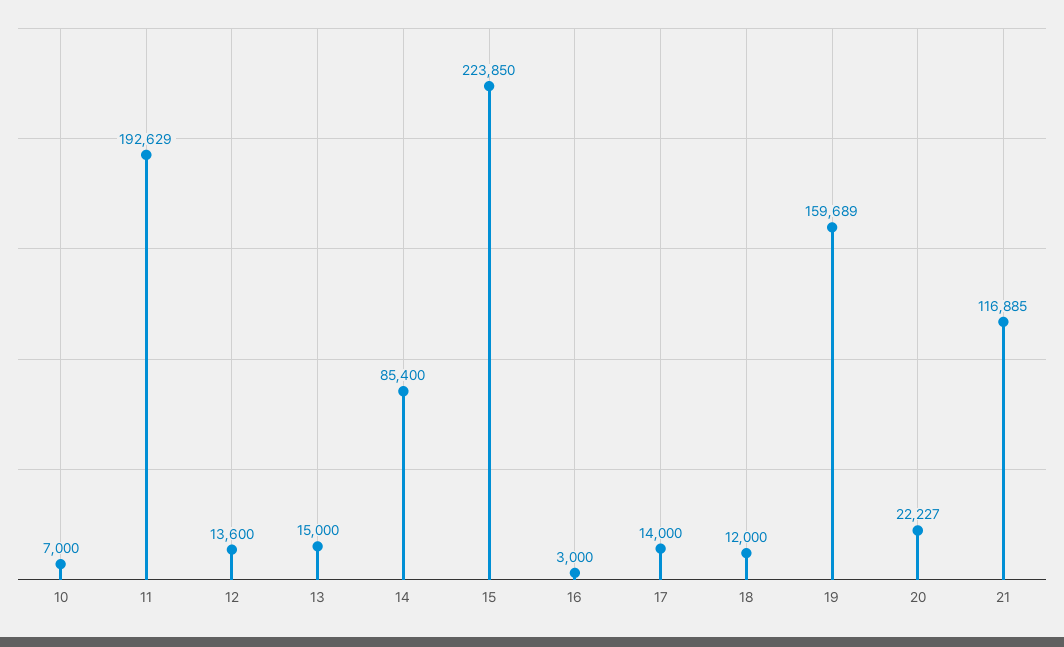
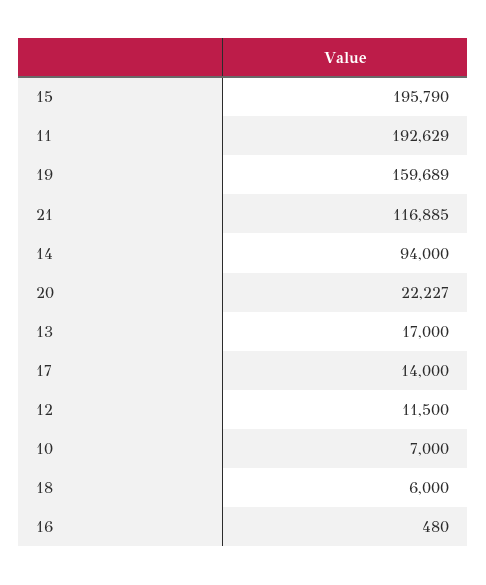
12: 13600 -> 11500
13: 15000 -> 17000
14: 85400 -> 94000
15: 223850 -> 195790
16: 3000 -> 480
18: 12000 -> 6000

